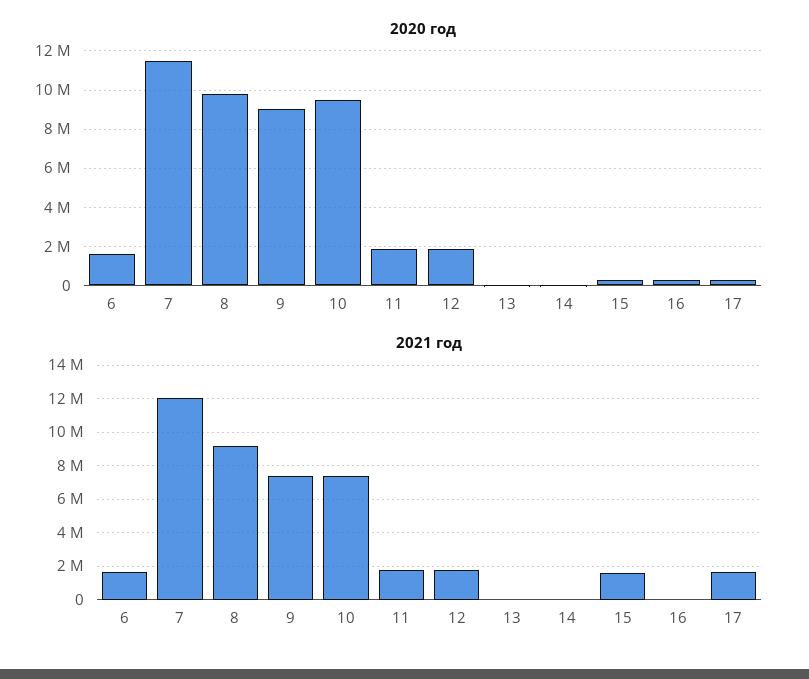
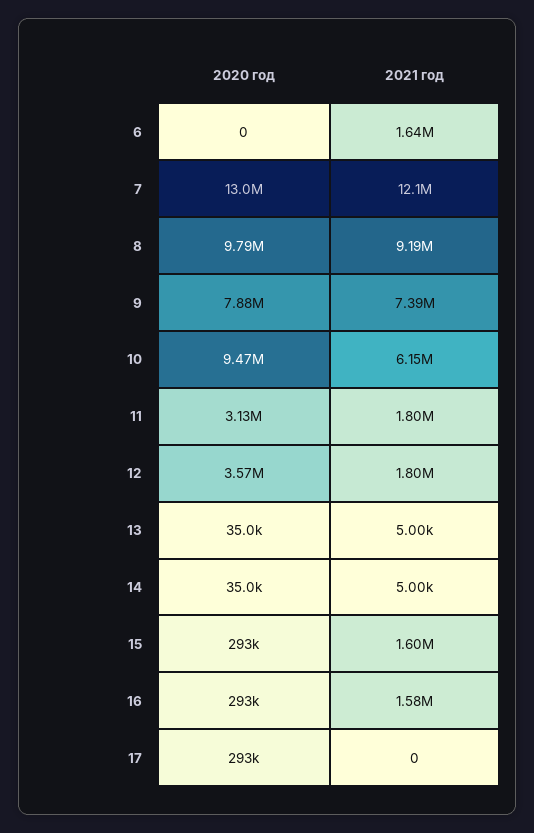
2020 год, 6: 1500000 -> 0
2020 год, 7: 11500000 -> 13000000
2020 год, 9: 9000000 -> 7880000
2020 год, 11: 2000000 -> 3130000
2020 год, 12: 2000000 -> 3570000
2021 год, 10: 7500000 -> 6150000
2021 год, 16: 0 -> 1580000
2021 год, 17: 1500000 -> 0

